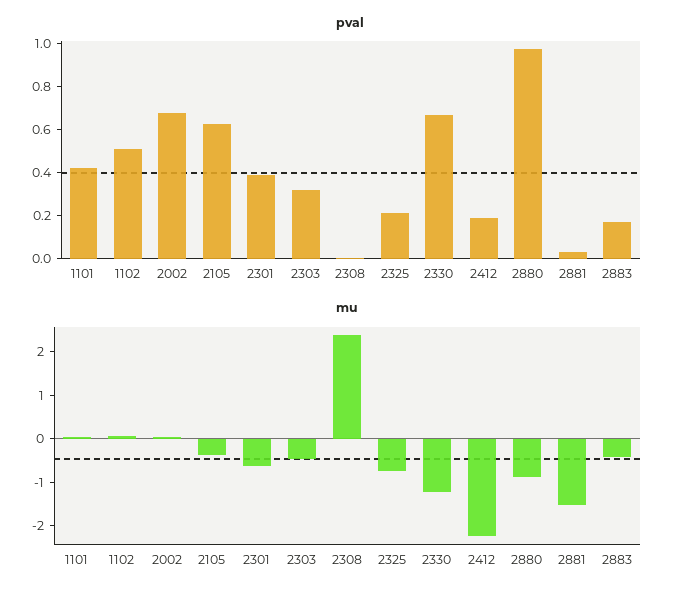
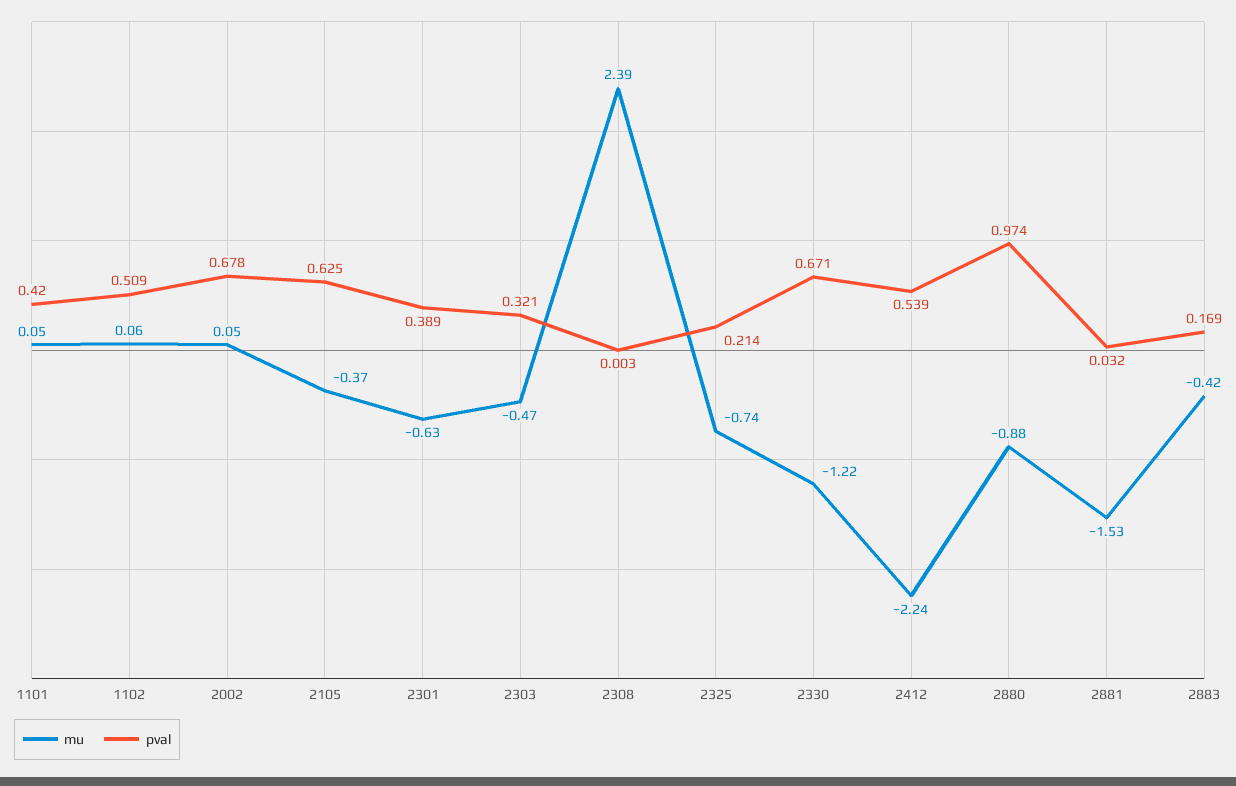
pval, 2412: 0.2 -> 0.539

